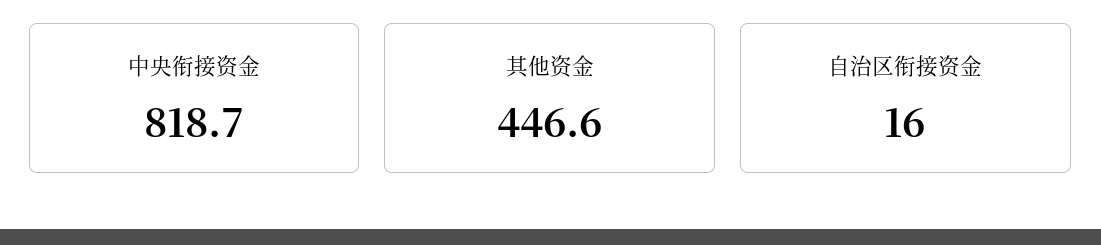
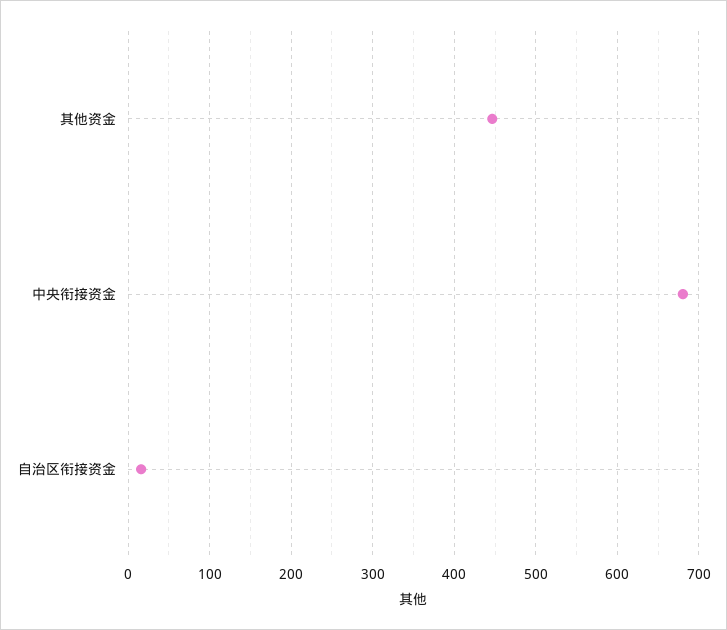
中央衔接资金: 818.7 -> 680

